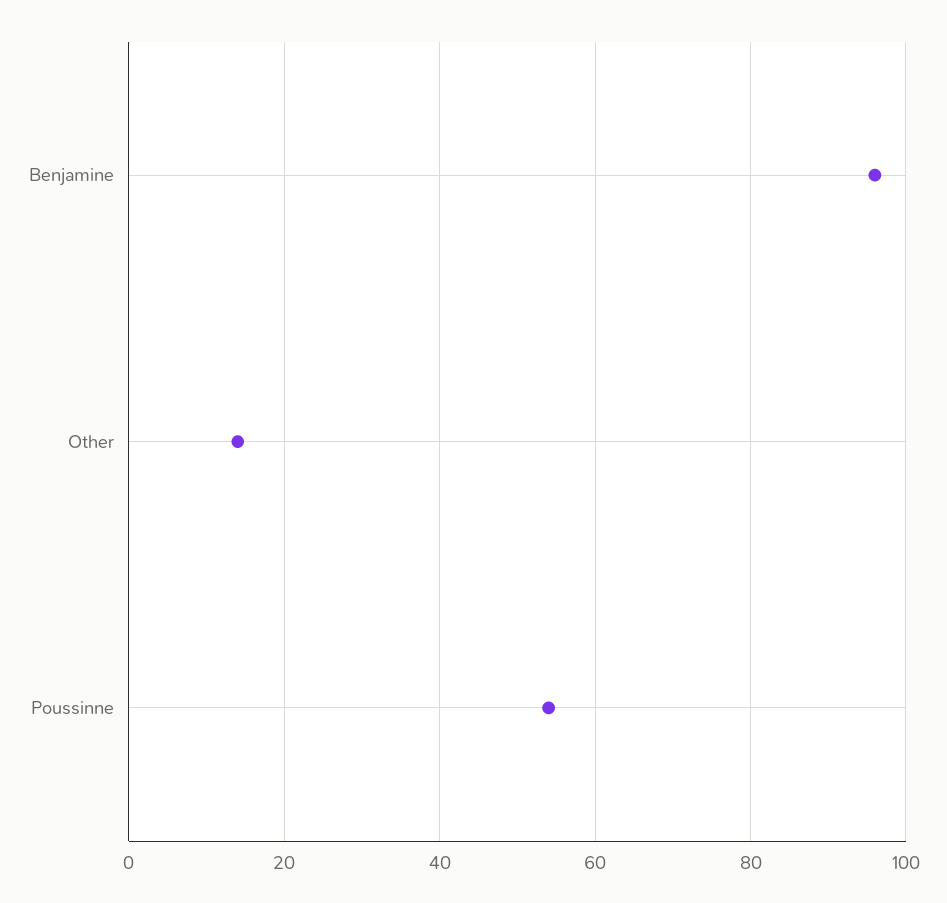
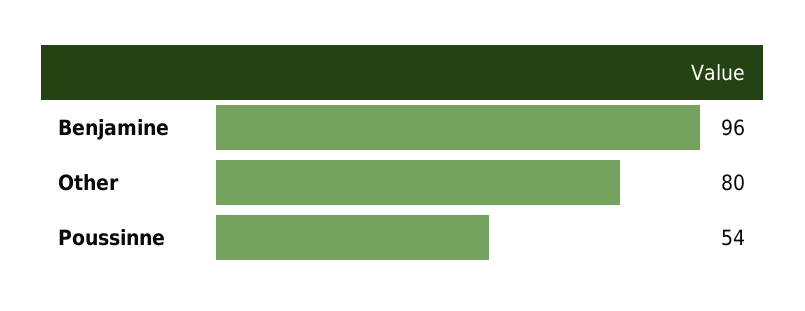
Other: 15 -> 80

